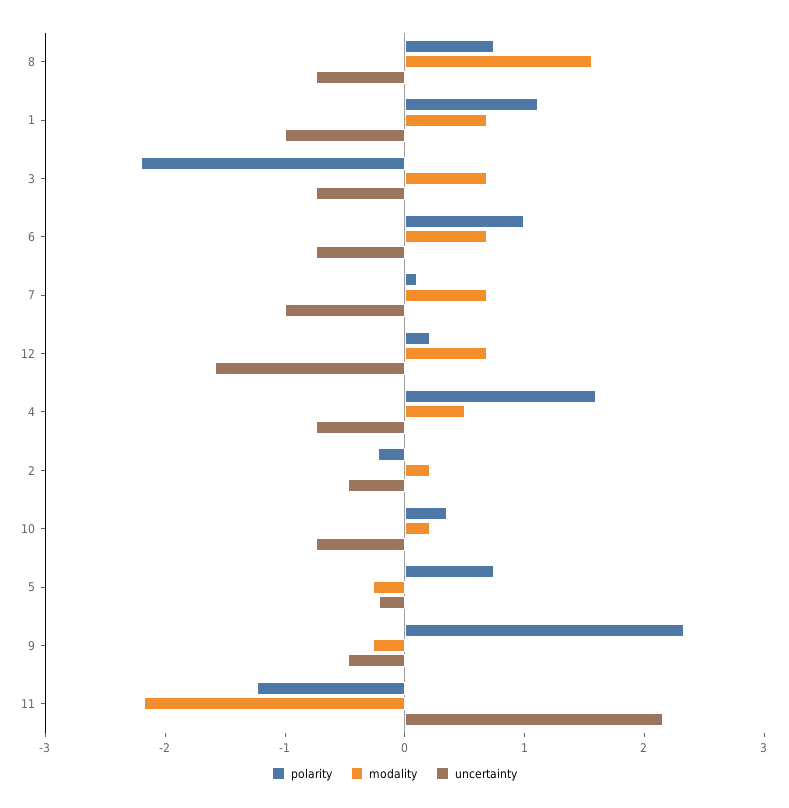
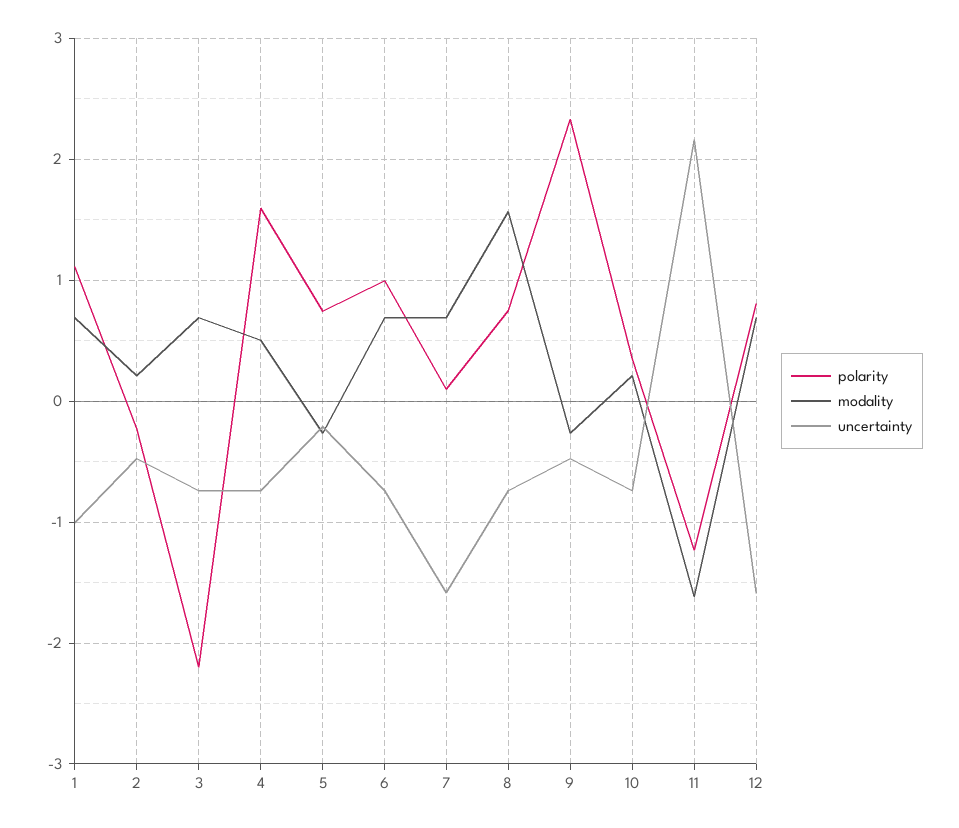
uncertainty, 7: -1 -> -1.6
polarity, 12: 0.2 -> 0.8
modality, 11: -2.2 -> -1.6

